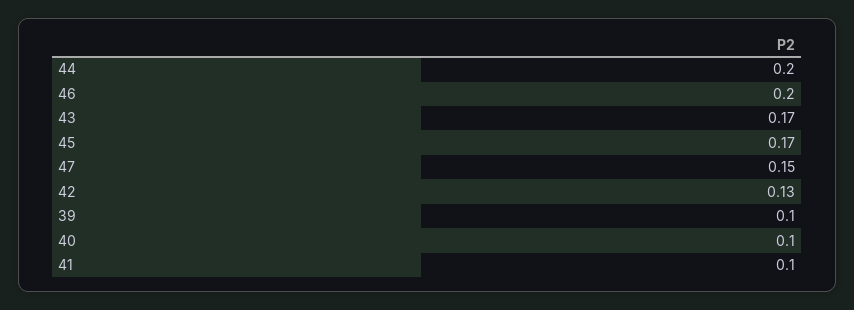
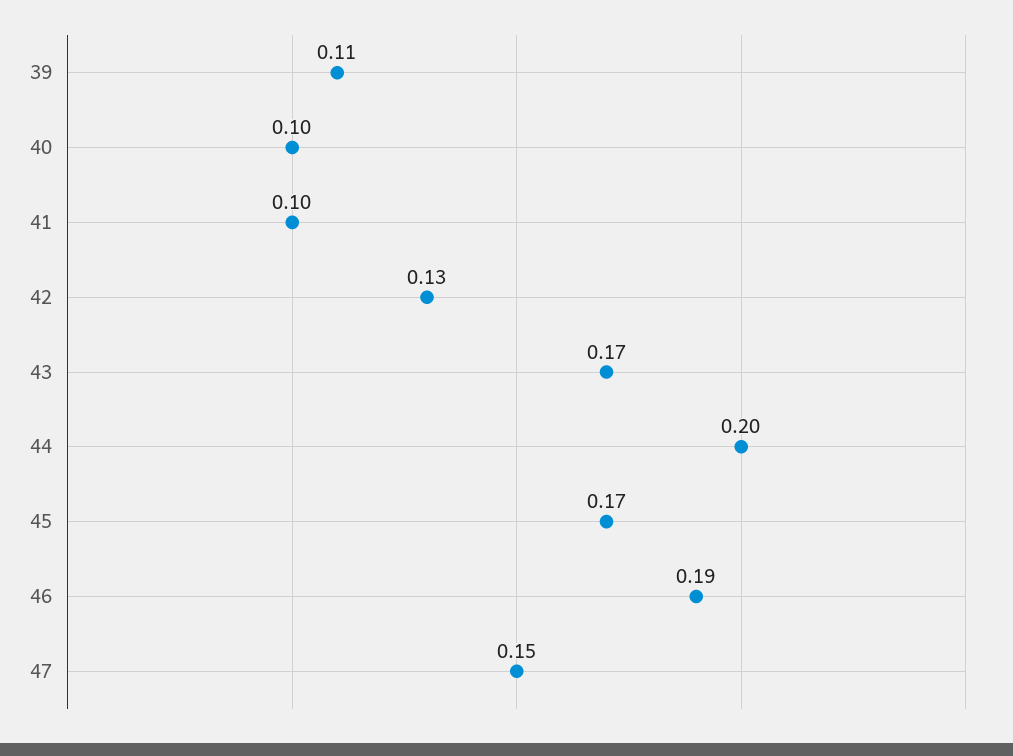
46: 0.2 -> 0.19
39: 0.1 -> 0.11

